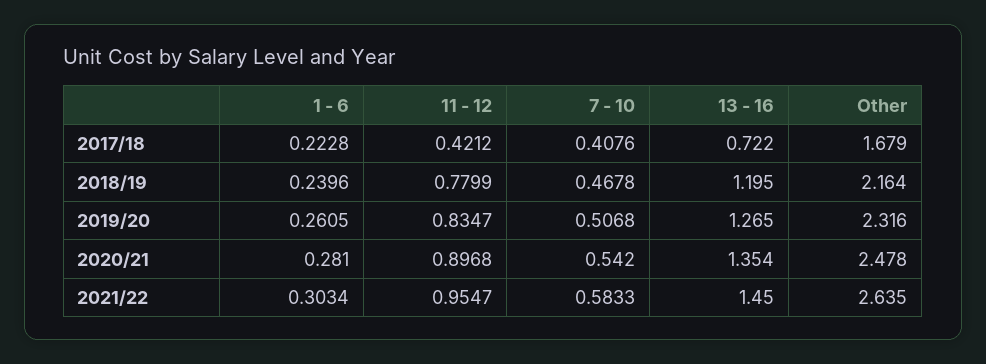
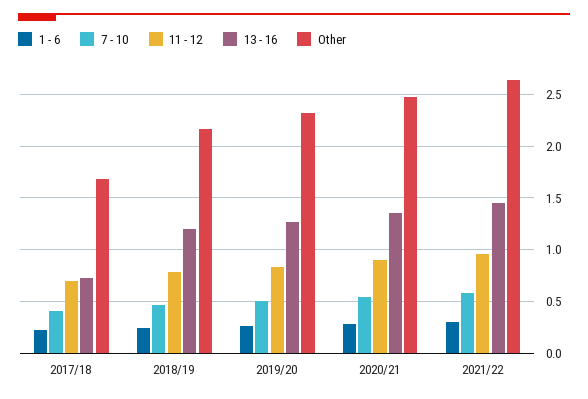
11 - 12, 2017/18: 0.4212 -> 0.7

